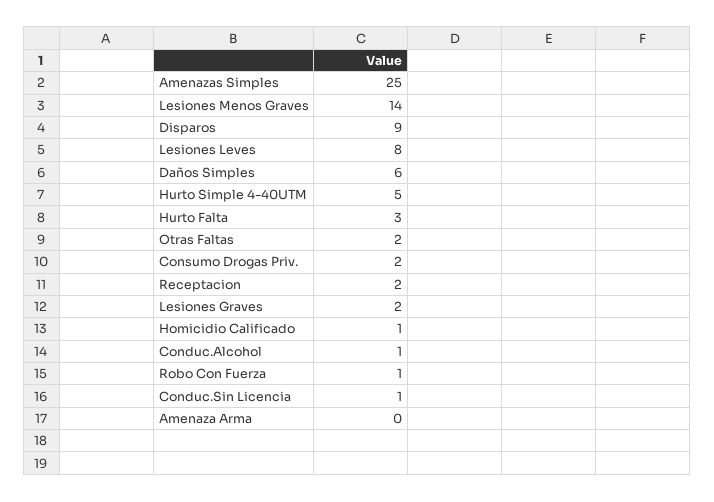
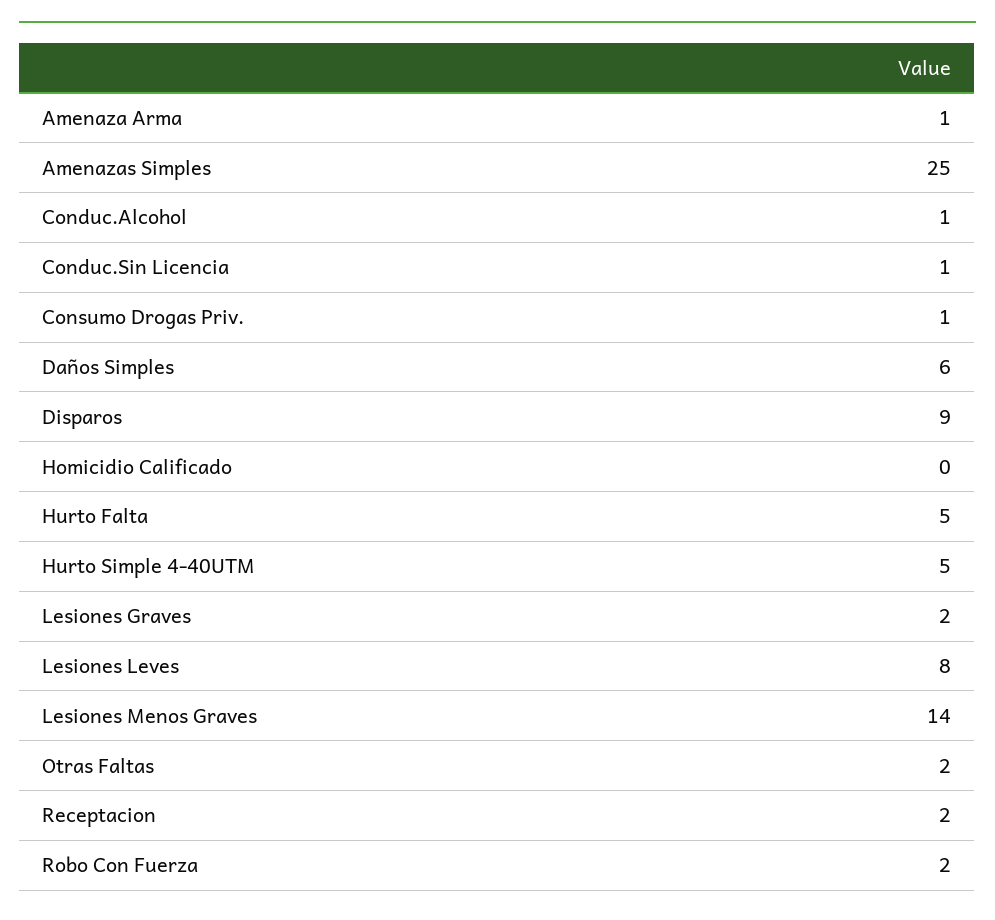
Hurto Falta: 3 -> 5
Consumo Drogas Priv.: 2 -> 1
Homicidio Calificado: 1 -> 0
Robo Con Fuerza: 1 -> 2
Amenaza Arma: 0 -> 1

